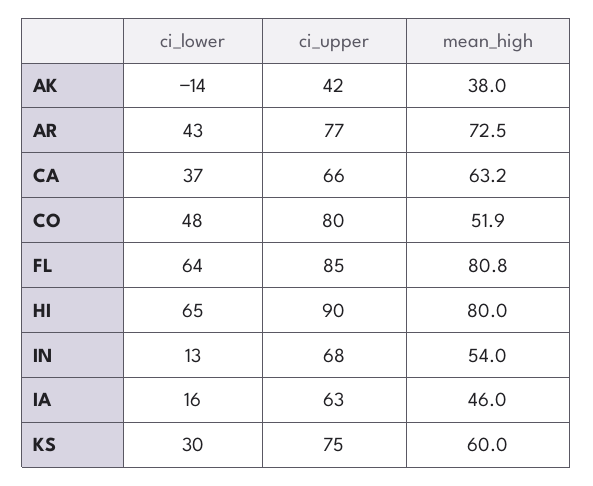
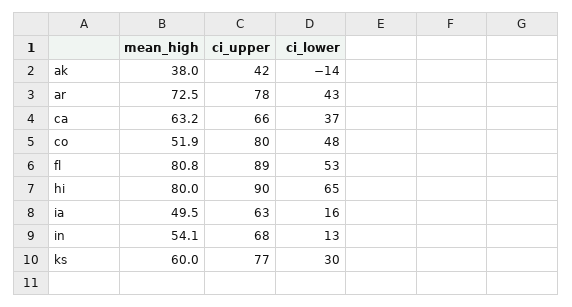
ci_upper, AR: 77 -> 78
ci_lower, FL: 64 -> 53
ci_upper, FL: 85 -> 89
mean_high, IN: 54 -> 54.1
mean_high, IA: 46 -> 49.5
ci_upper, KS: 75 -> 77

